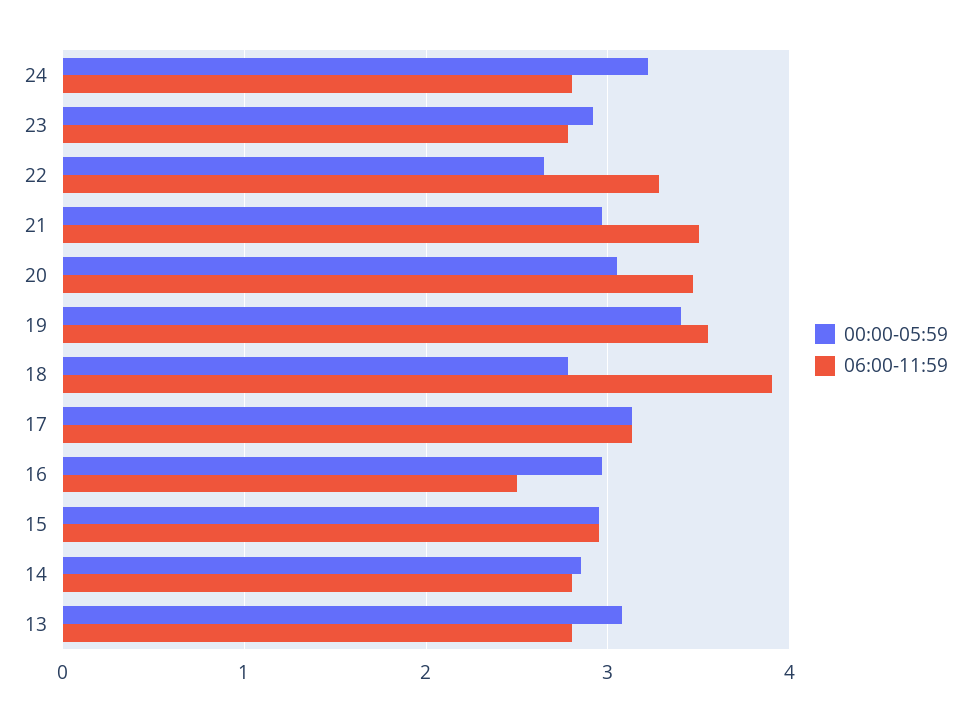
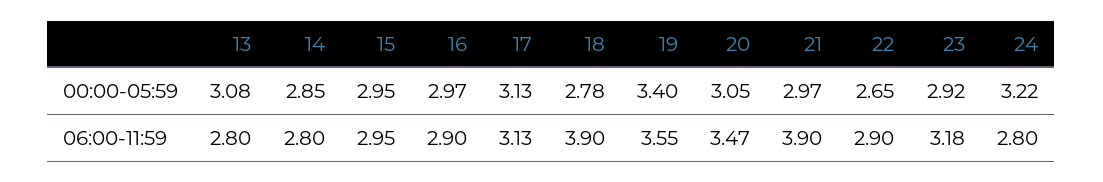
06:00-11:59, 23: 2.8 -> 3.18
06:00-11:59, 22: 3.3 -> 2.9
06:00-11:59, 21: 3.5 -> 3.9
06:00-11:59, 16: 2.5 -> 2.9

